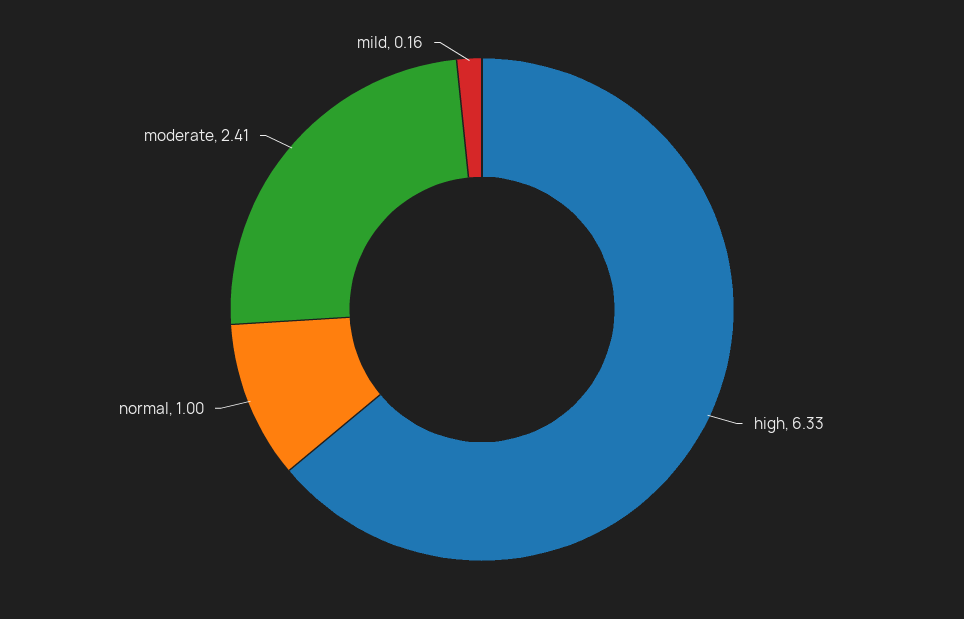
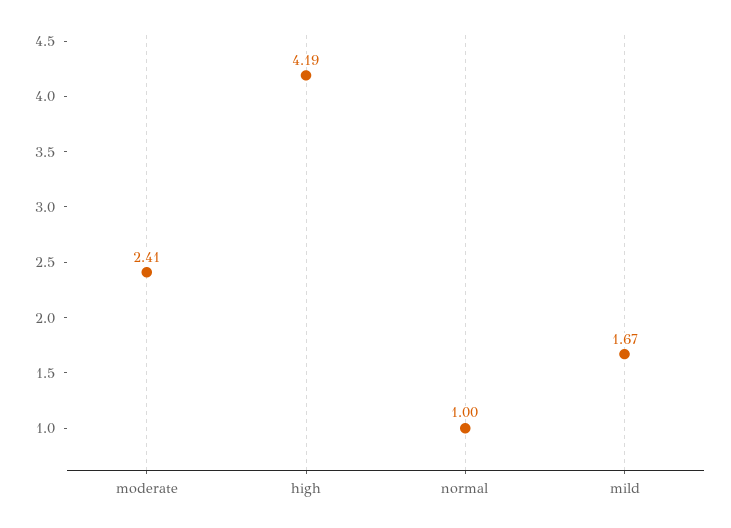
high: 6.33 -> 4.19
mild: 0.16 -> 1.67

